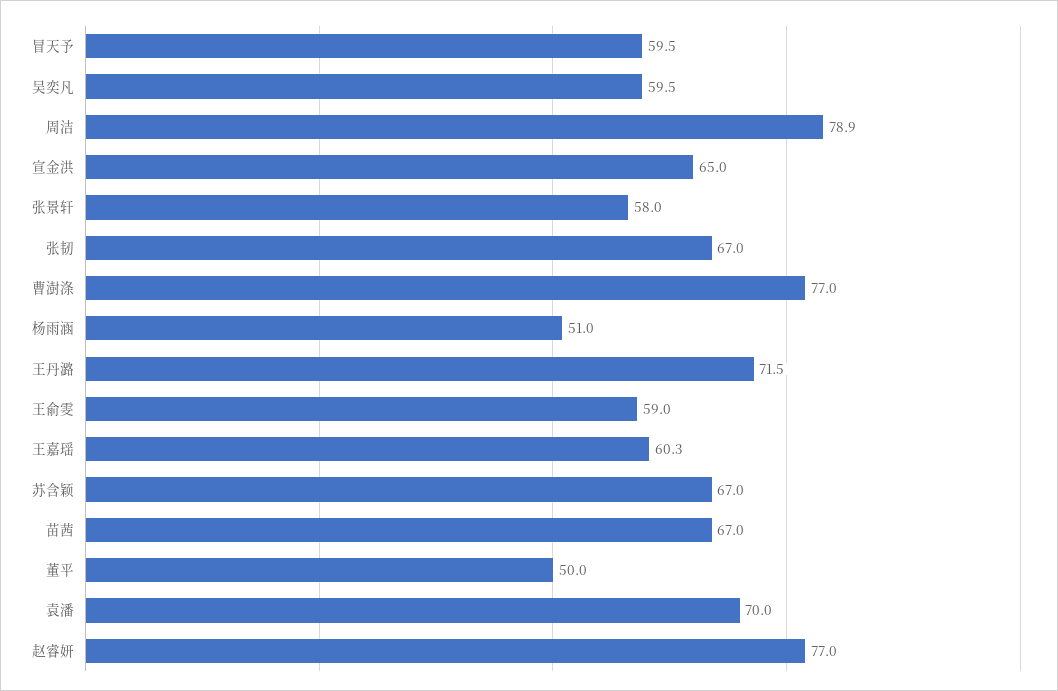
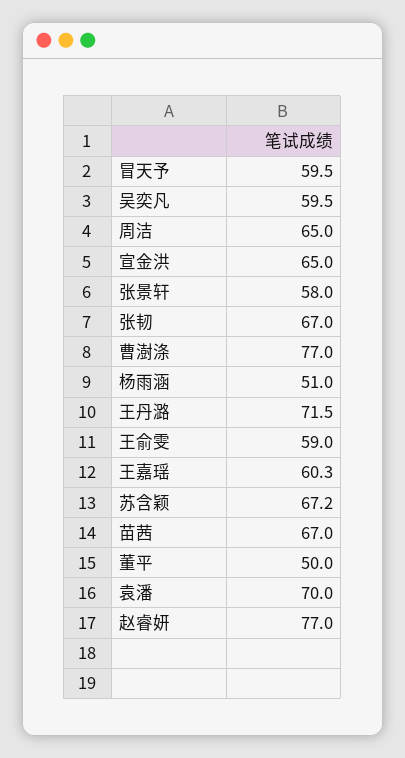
周洁: 78.9 -> 65
苏含颖: 67 -> 67.2

